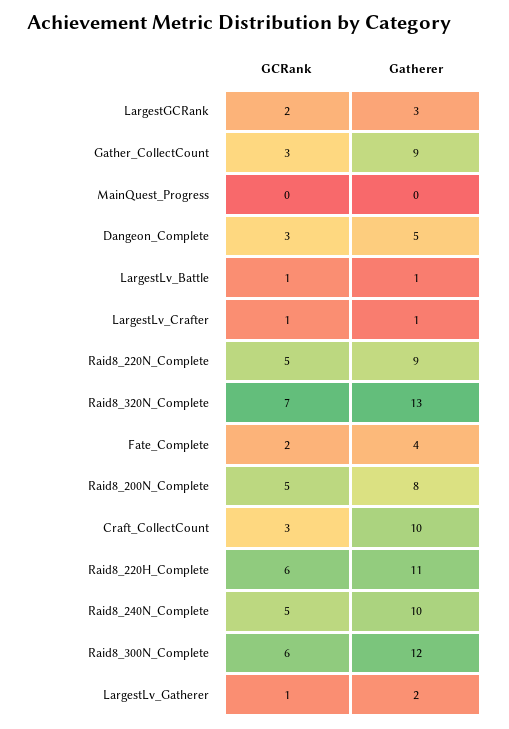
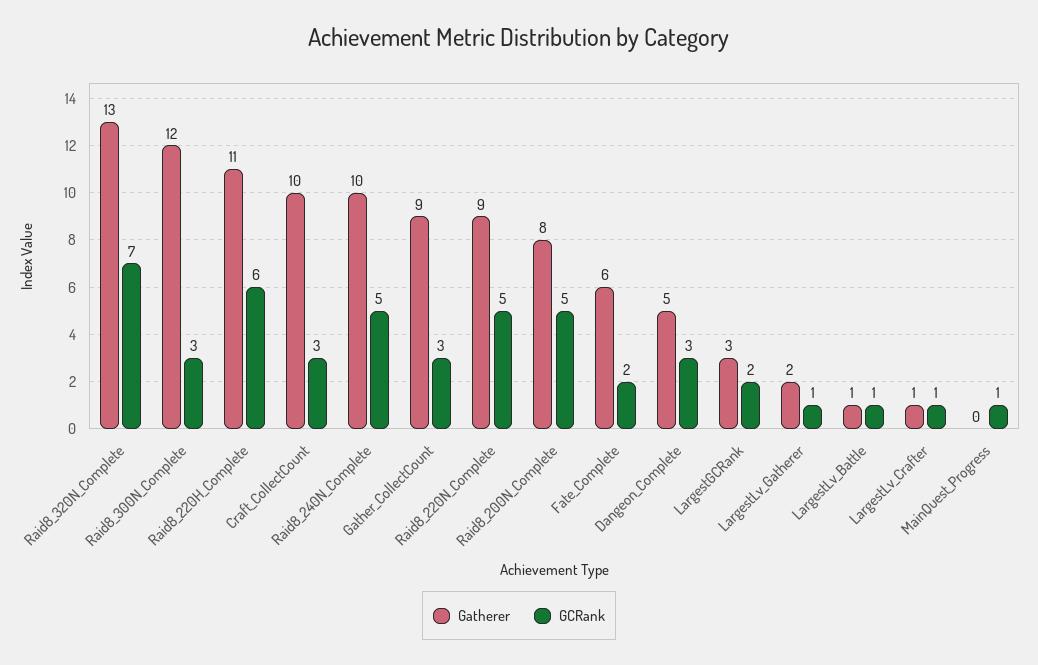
GCRank, MainQuest_Progress: 0 -> 1
Gatherer, Fate_Complete: 4 -> 6
GCRank, Raid8_300N_Complete: 6 -> 3

